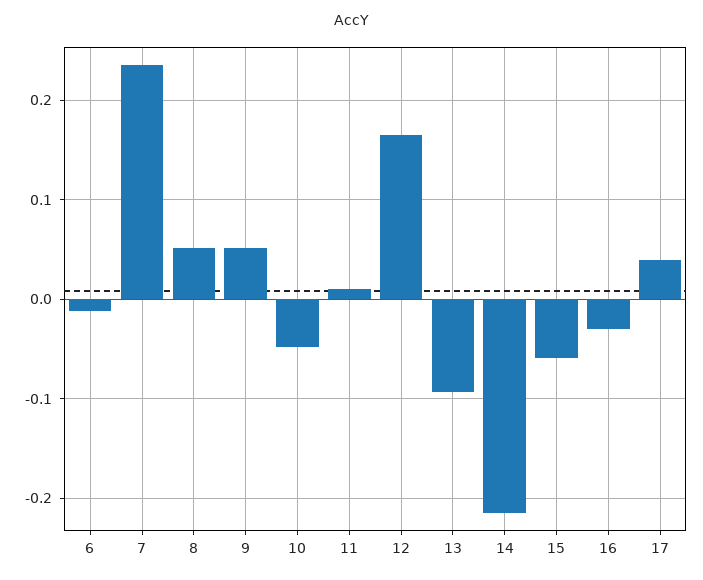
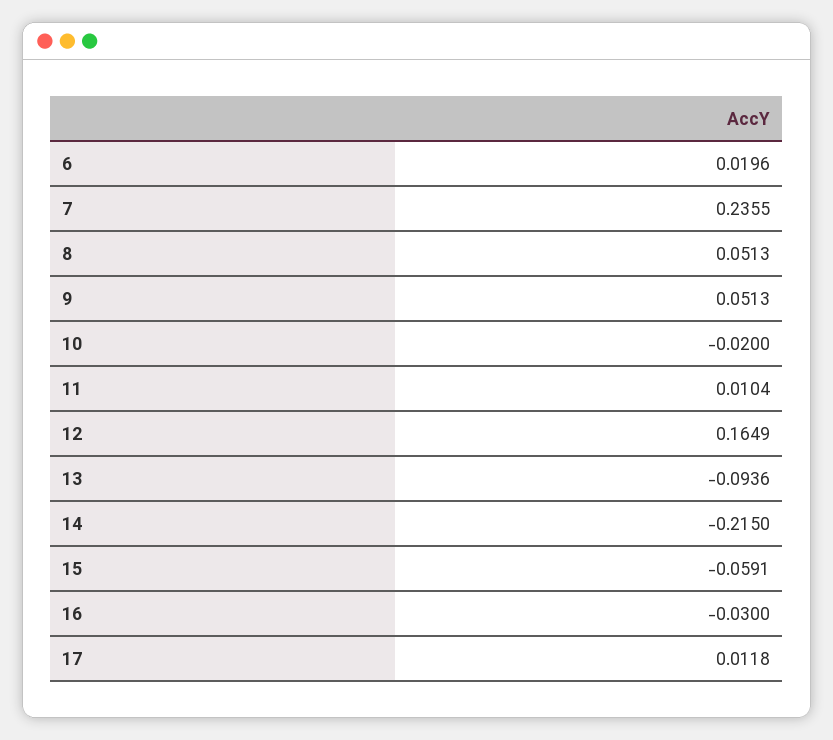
6: -0.01 -> 0.0196
10: -0.05 -> -0.02
17: 0.04 -> 0.0118

